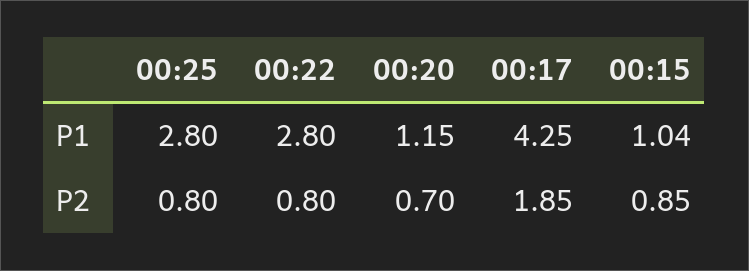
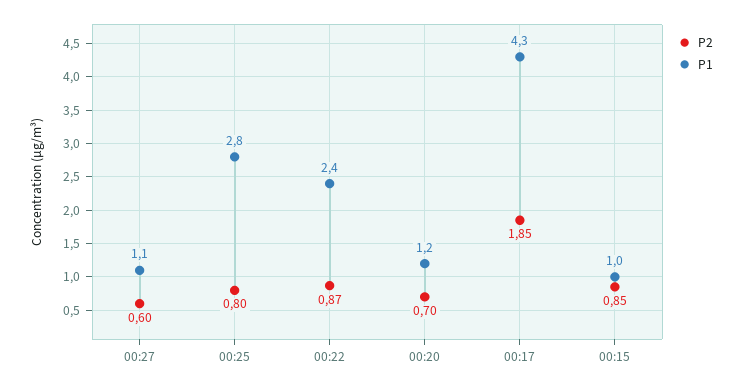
P1, 00:22: 2.8 -> 2.4
P2, 00:22: 0.8 -> 0.87
P2, 00:27: none -> 0.6
P1, 00:27: none -> 1.1

